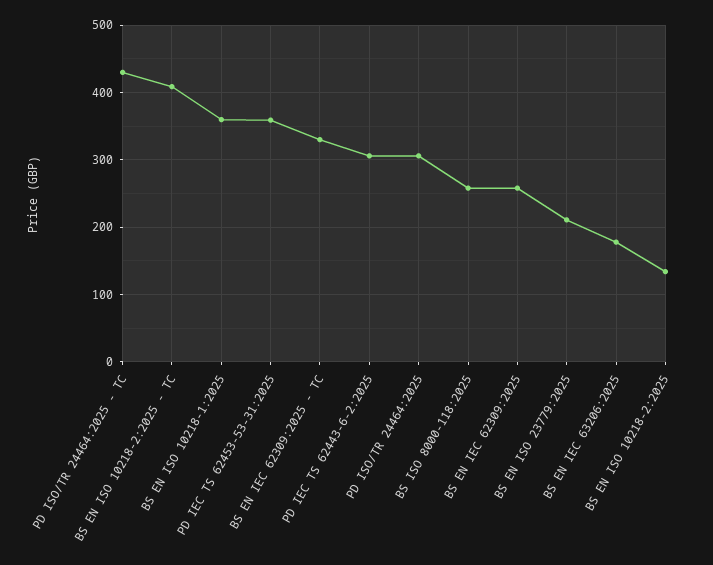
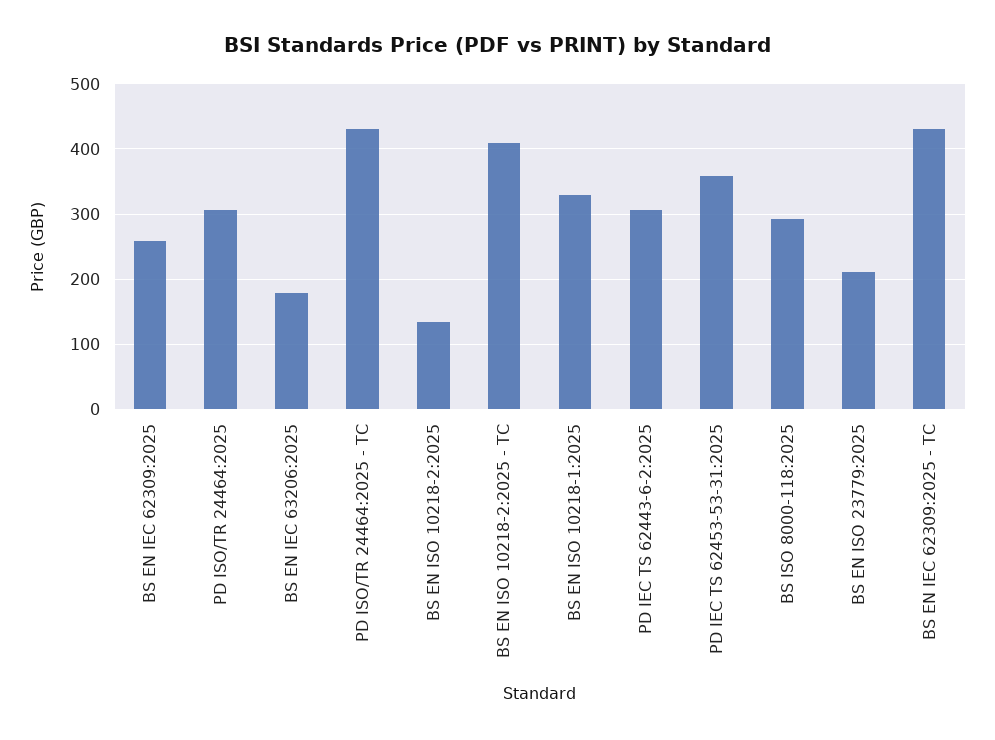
BS EN ISO 10218-1:2025: 360 -> 330
BS EN IEC 62309:2025 - TC: 330 -> 430
BS ISO 8000-118:2025: 260 -> 290

